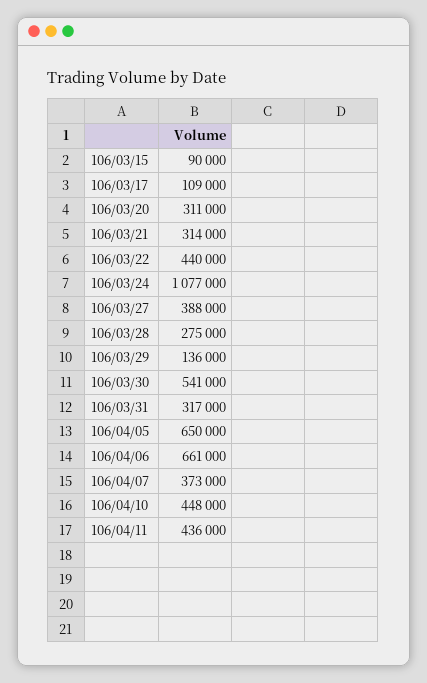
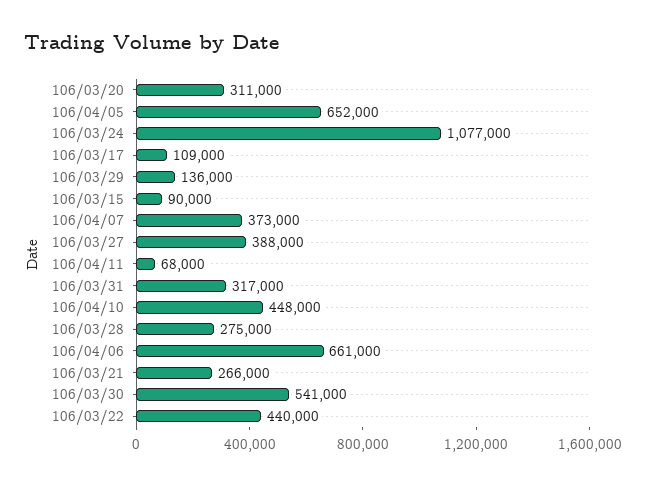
106/03/21: 314000 -> 266000
106/04/05: 650000 -> 652000
106/04/11: 436000 -> 68000

